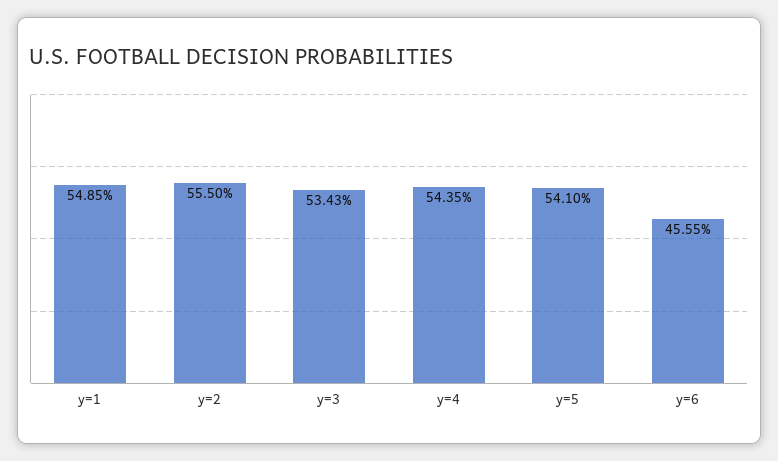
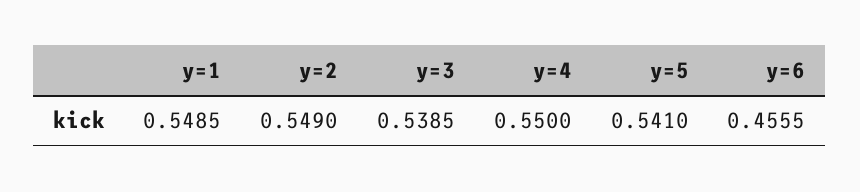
y=2: 0.555 -> 0.549
y=3: 0.5343 -> 0.5385
y=4: 0.5435 -> 0.55

